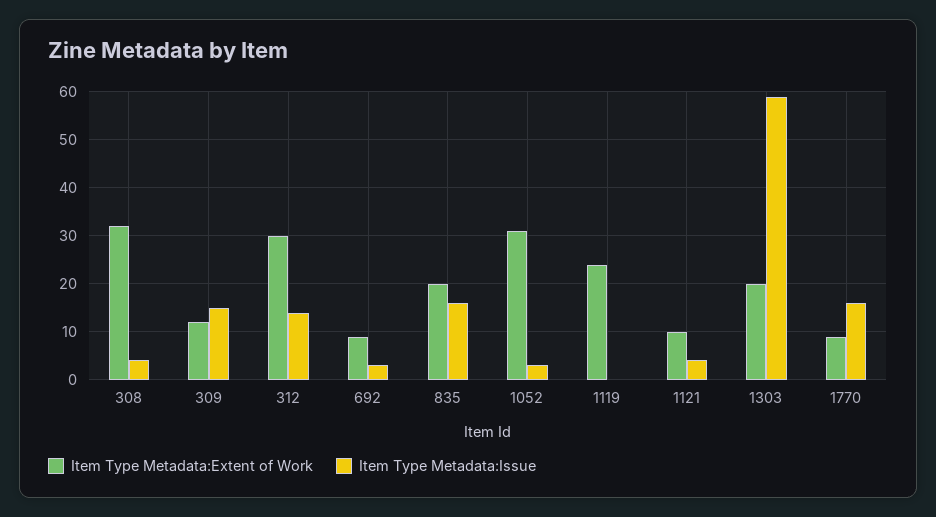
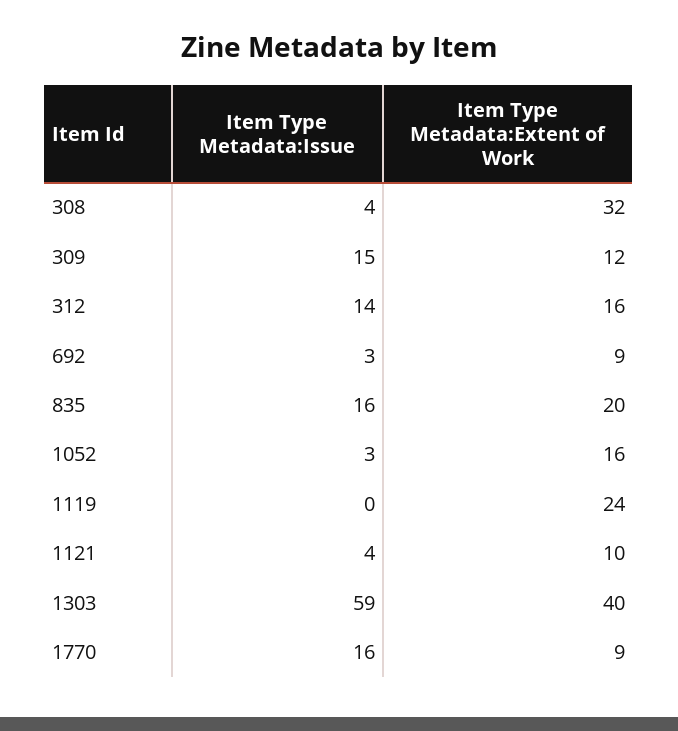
Item Type Metadata:Extent of Work, 312: 30 -> 16
Item Type Metadata:Extent of Work, 1052: 30 -> 16
Item Type Metadata:Extent of Work, 1303: 20 -> 40

